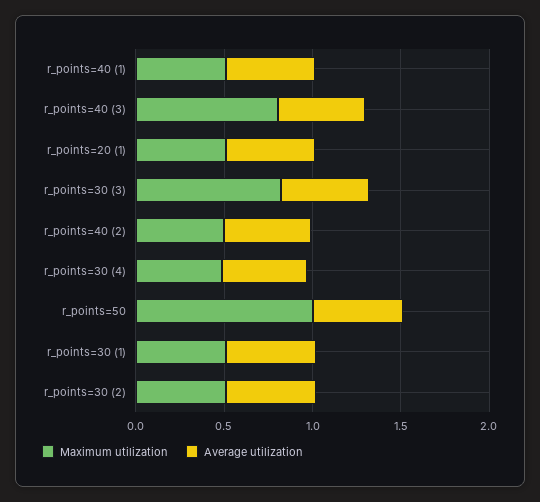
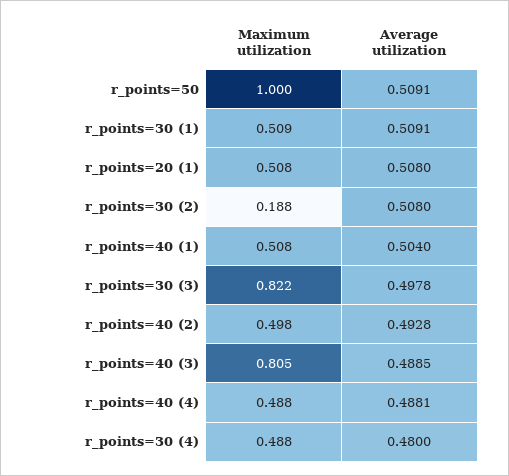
Maximum utilization, r_points=30 (2): 0.5 -> 0.188
Maximum utilization, r_points=40 (4): none -> 0.488
Average utilization, r_points=40 (4): none -> 0.4881

